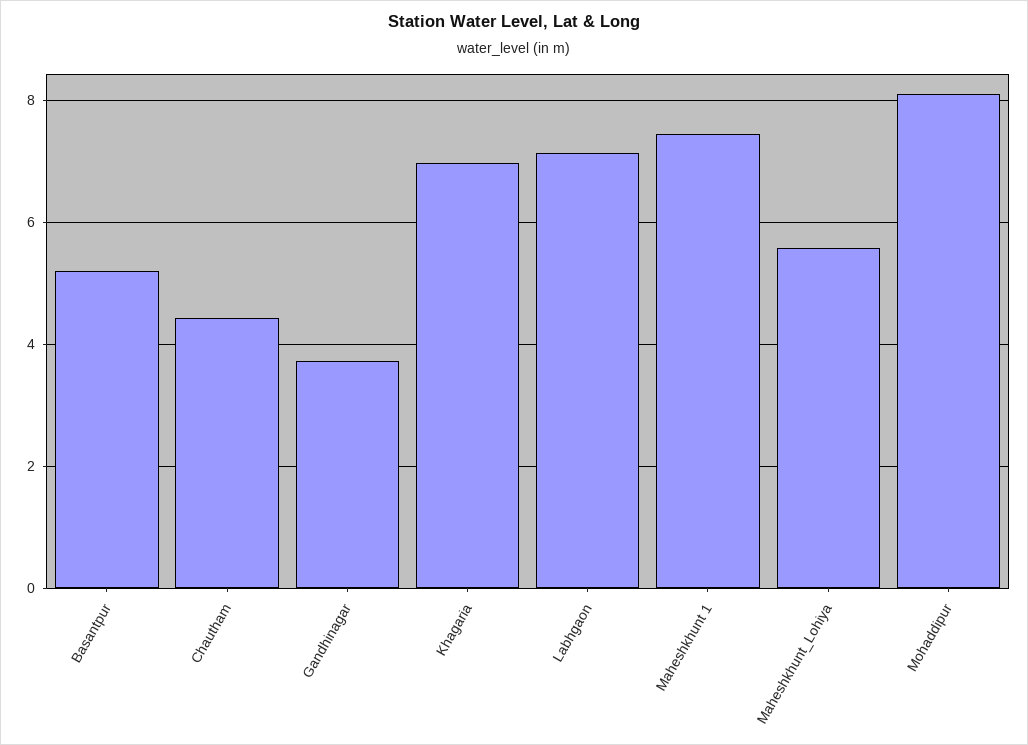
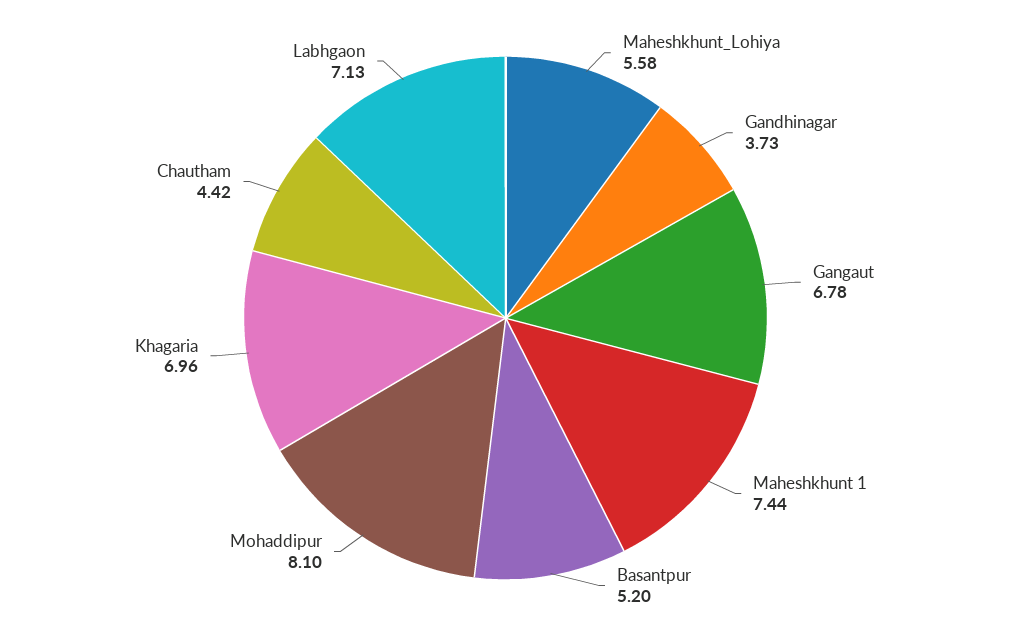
Gangaut: none -> 6.78

